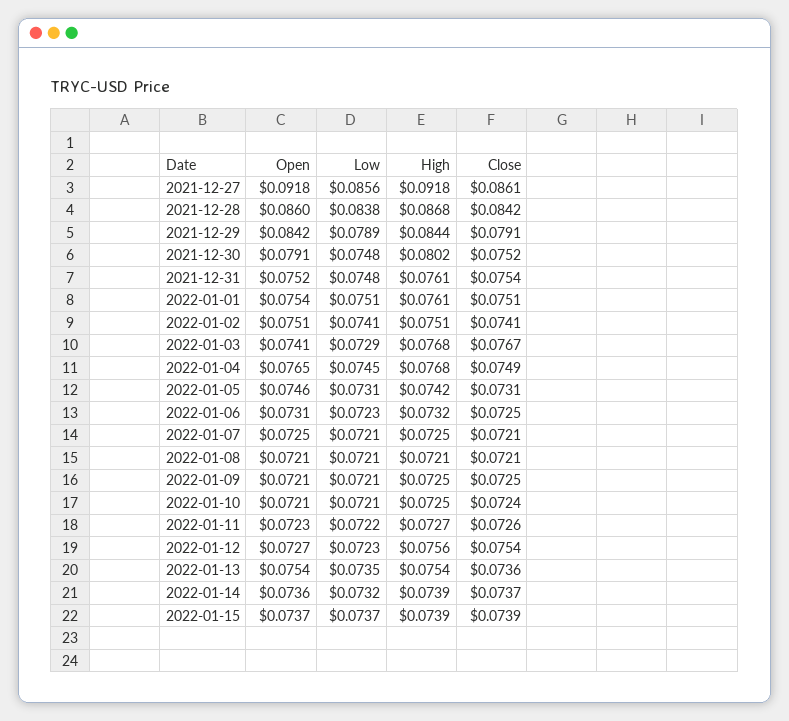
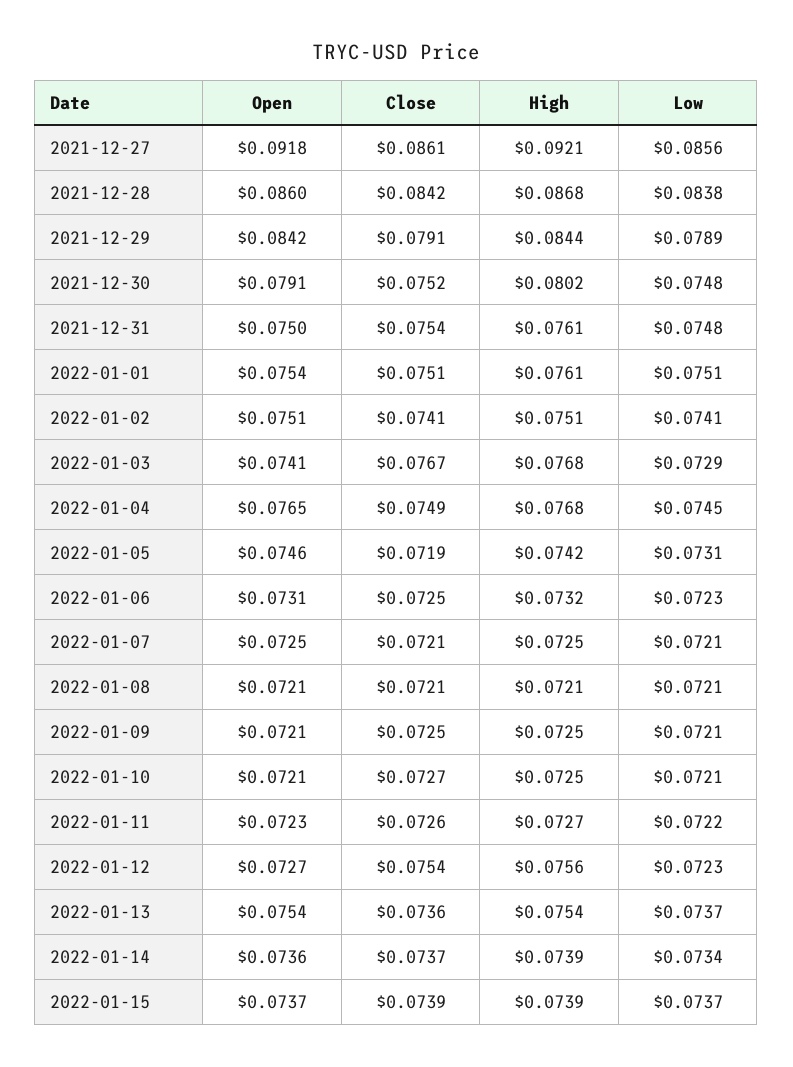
High, 2021-12-27: 0.0918 -> 0.0921
Open, 2021-12-31: 0.0752 -> 0.075
Close, 2022-01-05: 0.0731 -> 0.0719
Close, 2022-01-10: 0.0724 -> 0.0727
Low, 2022-01-13: 0.0735 -> 0.0737
Low, 2022-01-14: 0.0732 -> 0.0734

